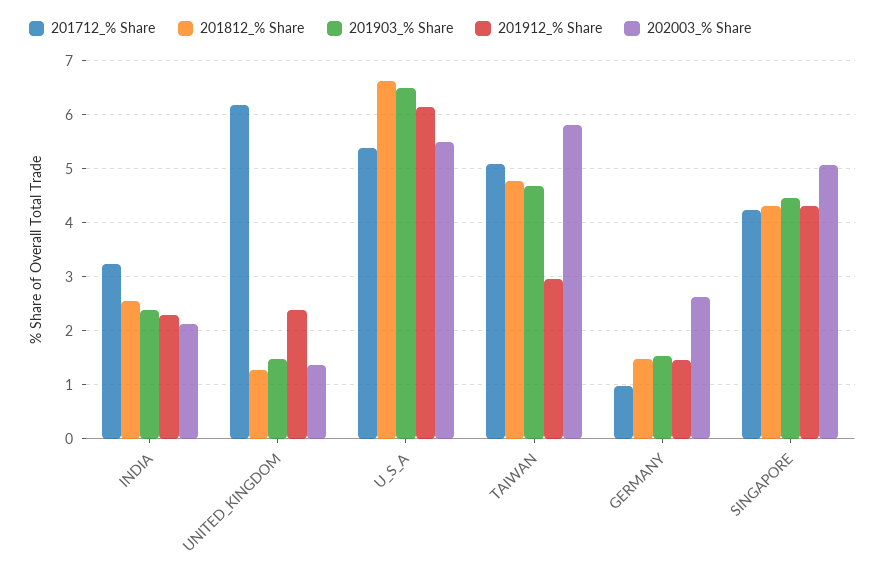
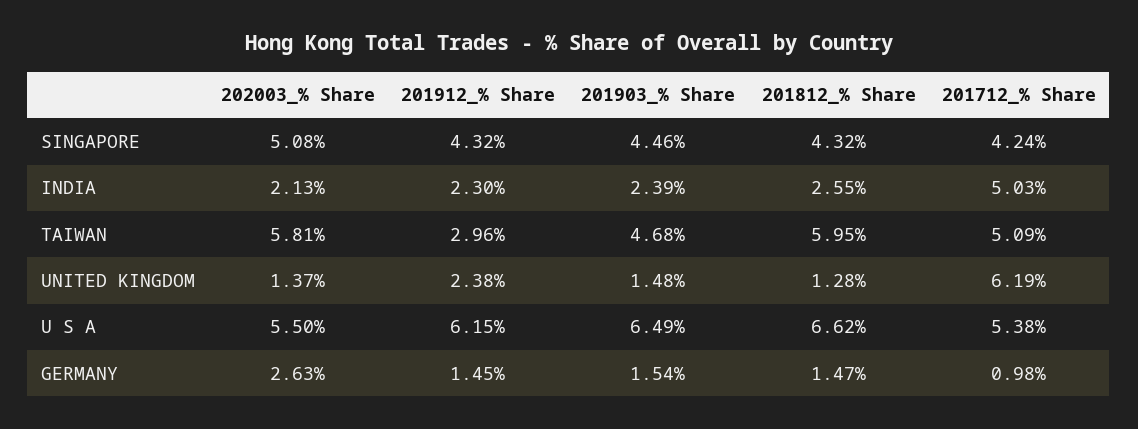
201712_% Share, INDIA: 3.2 -> 5.03
201812_% Share, TAIWAN: 4.8 -> 5.95

